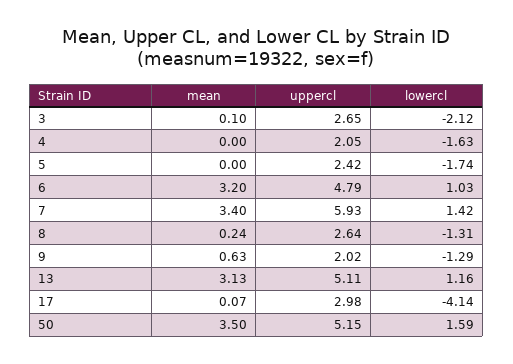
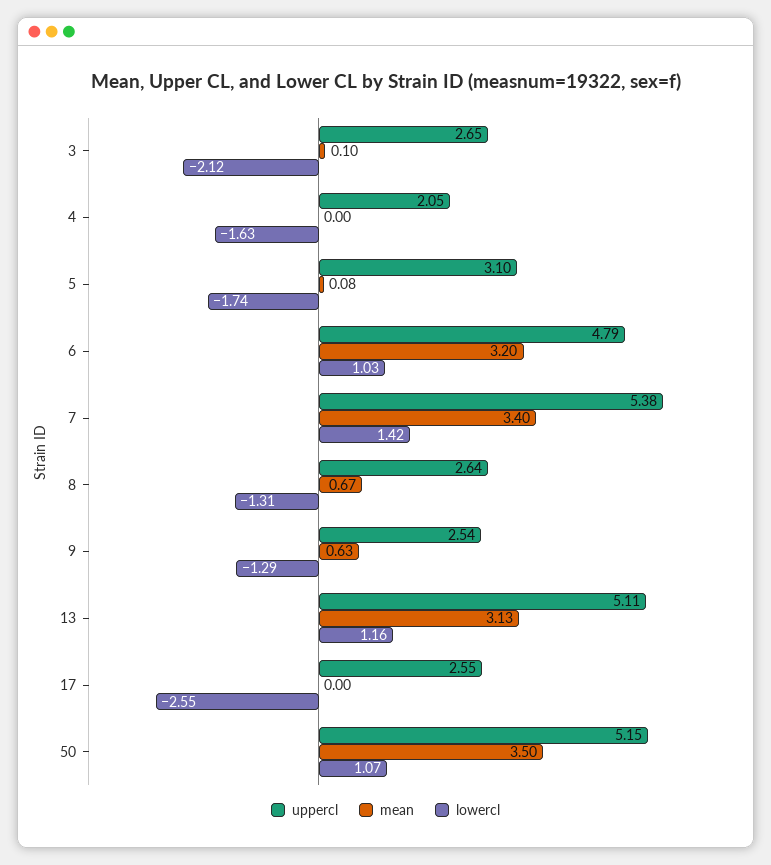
mean, 5: 0 -> 0.08
uppercl, 5: 2.42 -> 3.1
uppercl, 7: 5.93 -> 5.38
mean, 8: 0.24 -> 0.67
uppercl, 9: 2.02 -> 2.54
mean, 17: 0.07 -> 0
uppercl, 17: 2.98 -> 2.55
lowercl, 17: -4.14 -> -2.55
lowercl, 50: 1.59 -> 1.07

